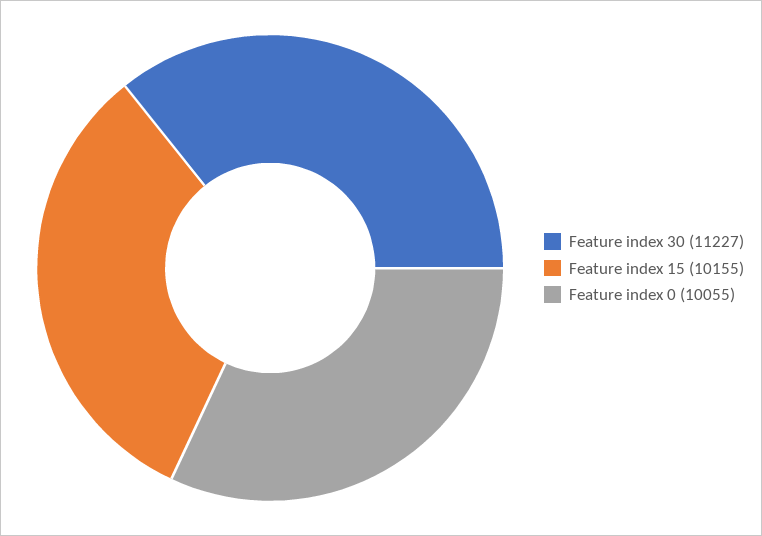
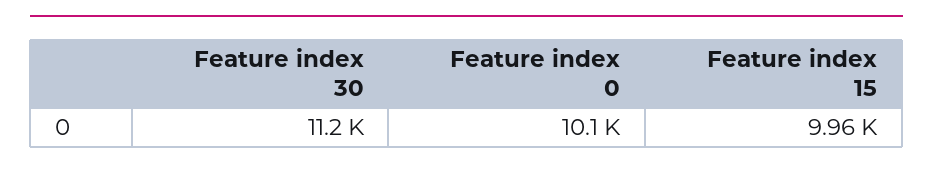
Feature index 15: 10155 -> 9960

